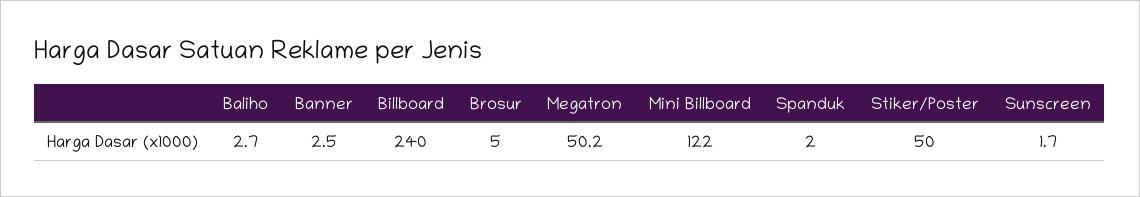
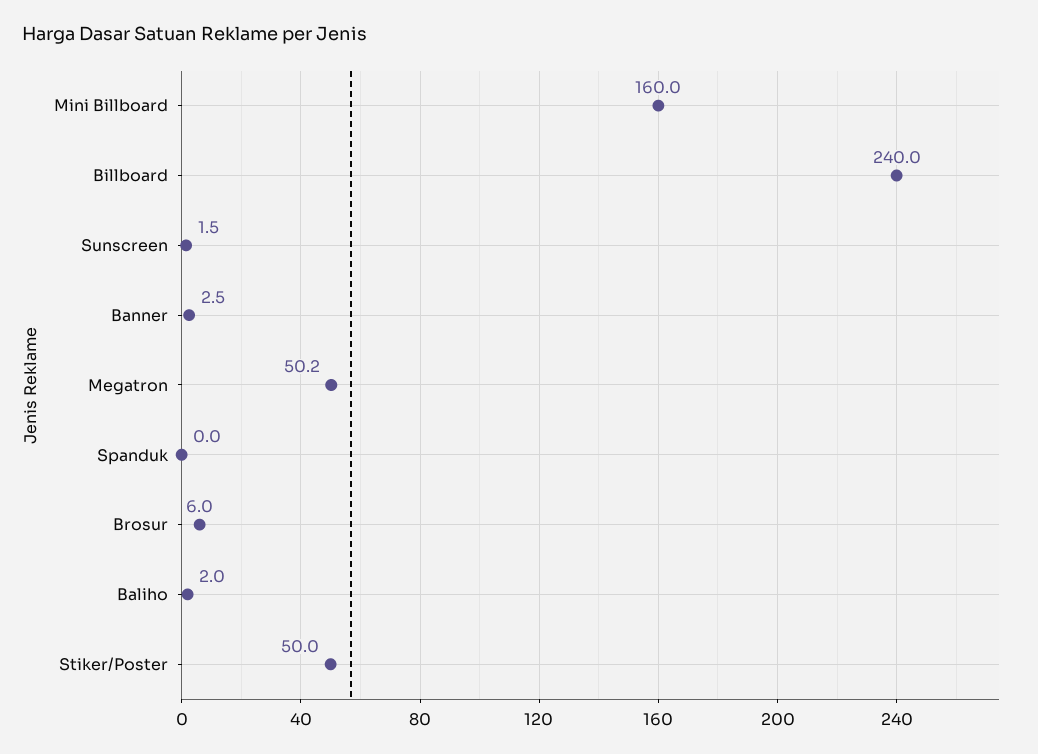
Baliho: 2.7 -> 2
Brosur: 5 -> 6
Mini Billboard: 122 -> 160
Spanduk: 2 -> 0
Sunscreen: 1.7 -> 1.5

